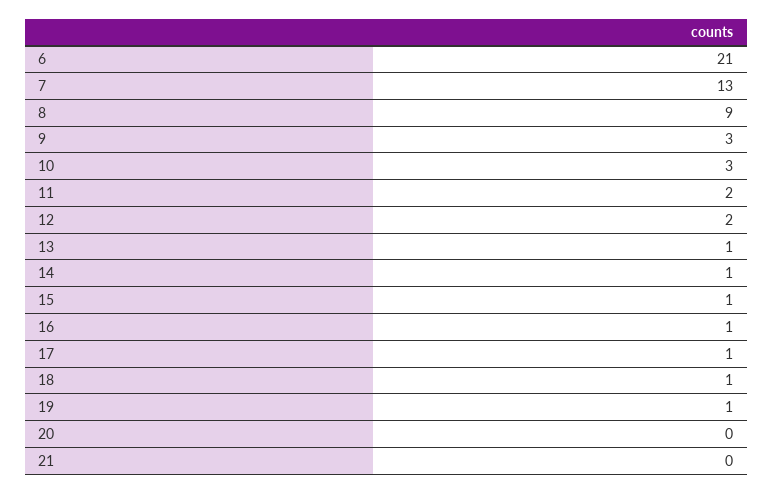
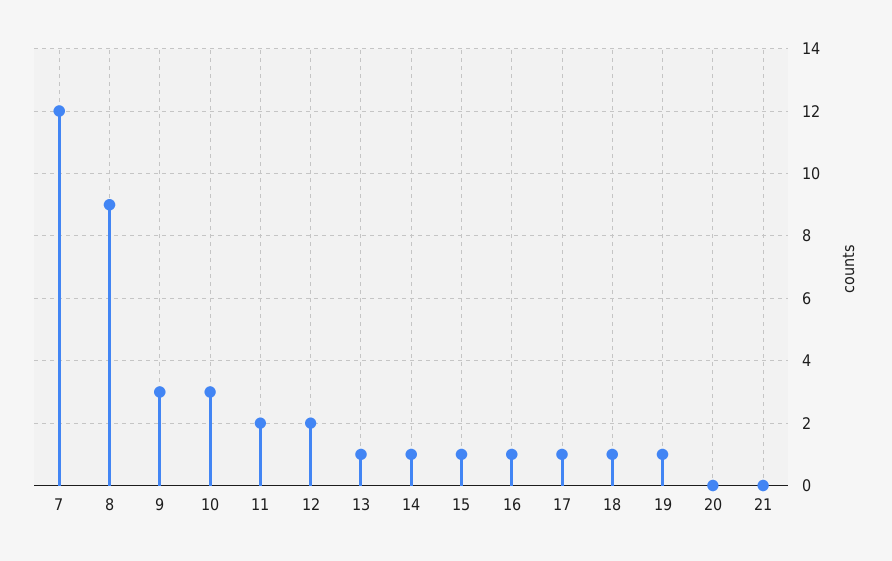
6: 21 -> none
7: 13 -> 12

